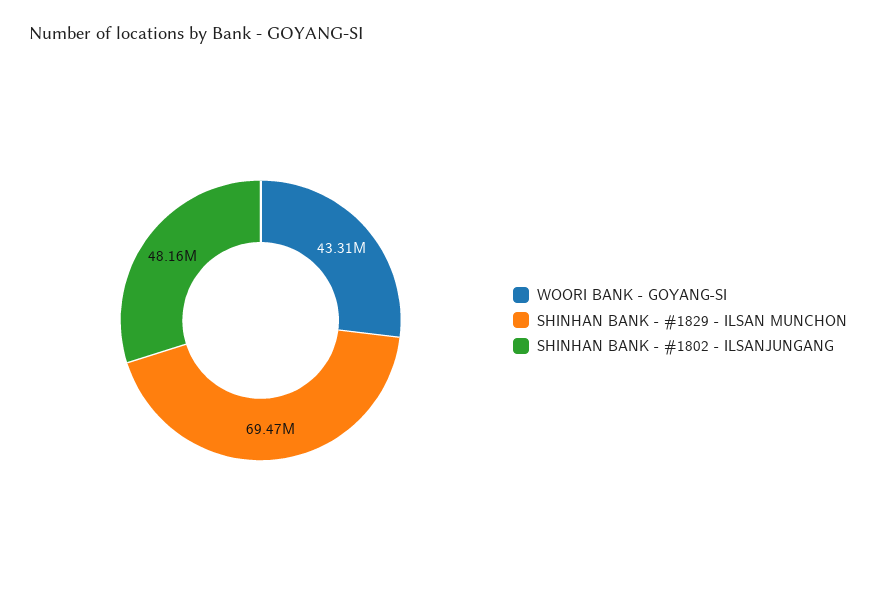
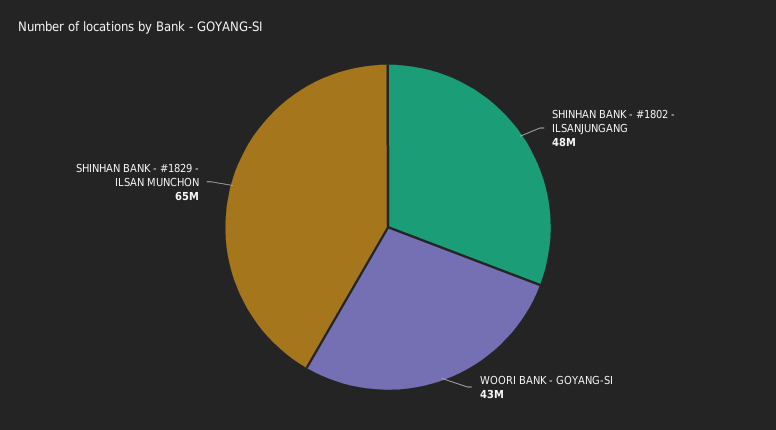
SHINHAN BANK - #1829 - ILSAN MUNCHON: 69470000 -> 65000000

